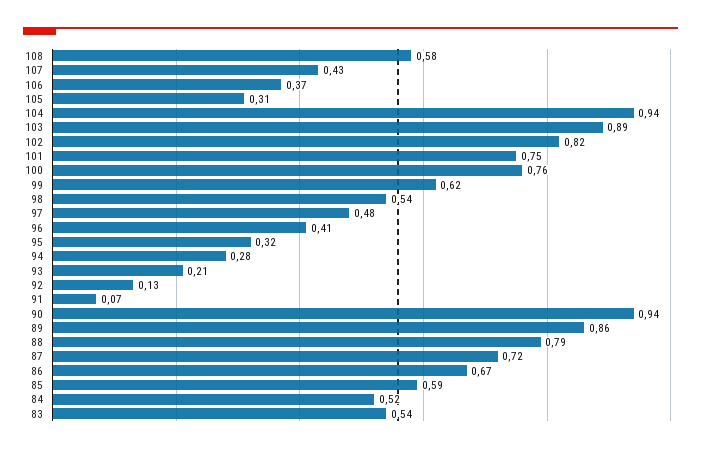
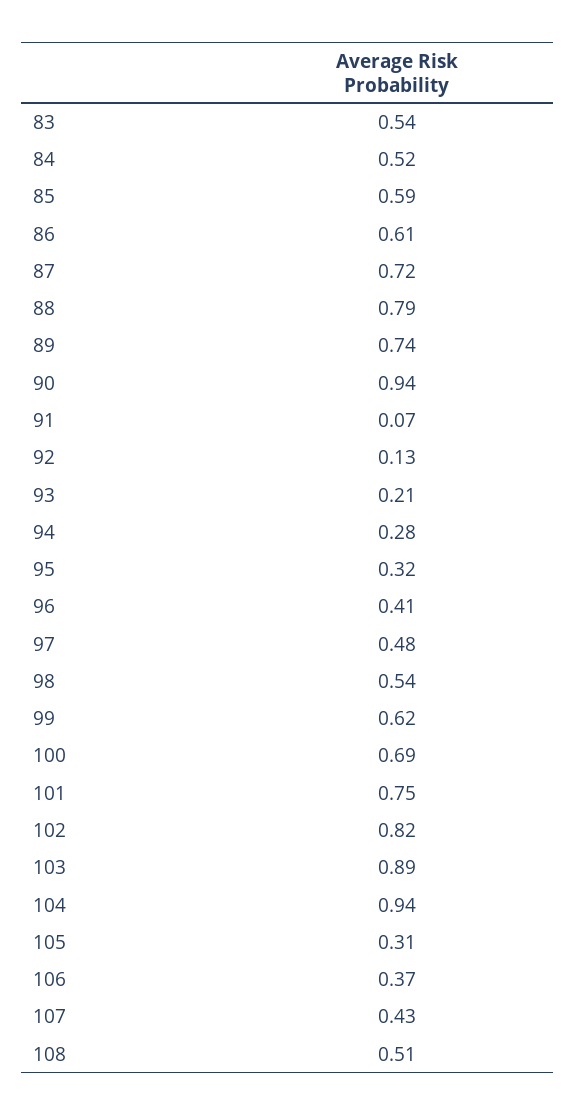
108: 0.58 -> 0.51
100: 0.76 -> 0.69
89: 0.86 -> 0.74
86: 0.67 -> 0.61

